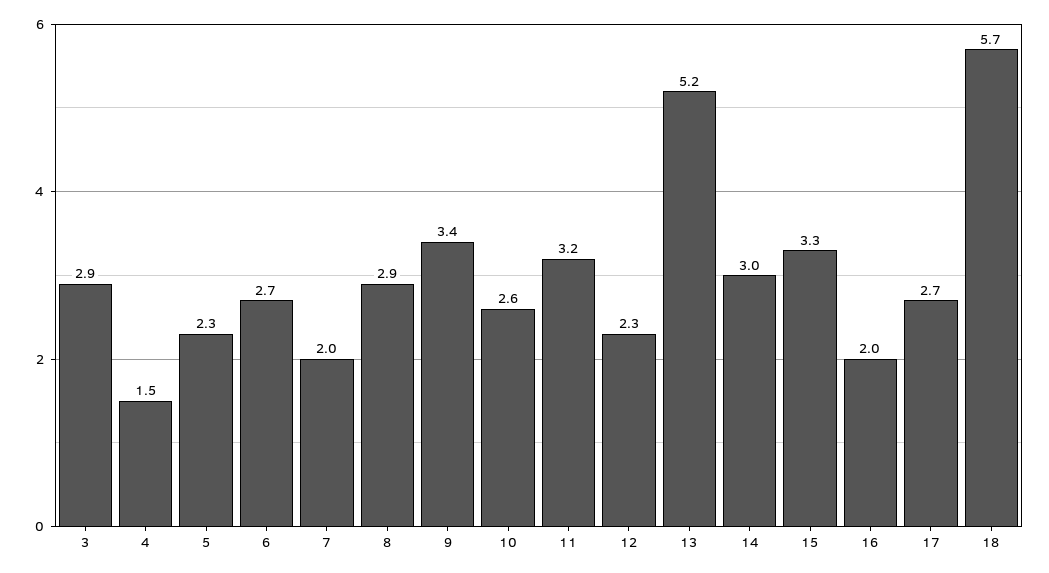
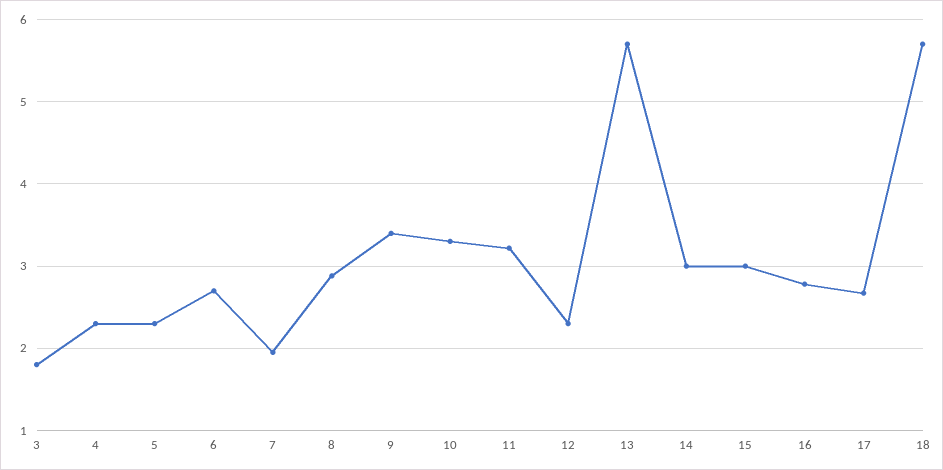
3: 2.9 -> 1.8
4: 1.5 -> 2.3
10: 2.6 -> 3.3
13: 5.2 -> 5.7
15: 3.3 -> 3
16: 2 -> 2.8

